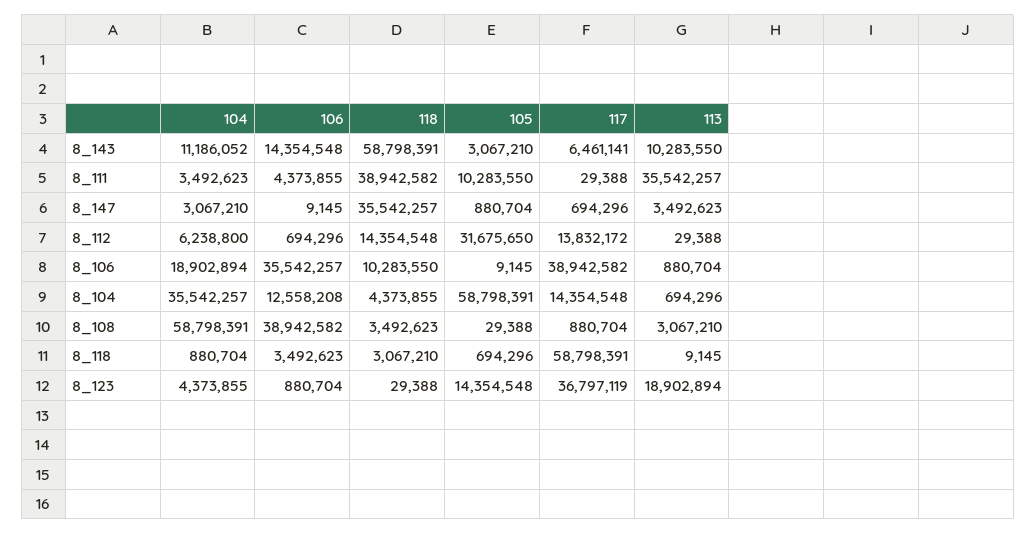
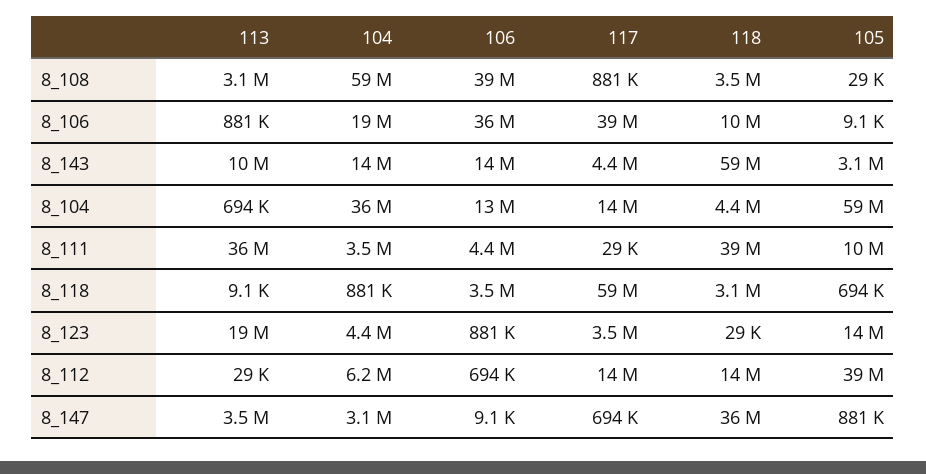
104, 8_143: 11186052 -> 14000000
117, 8_143: 6461141 -> 4400000
105, 8_112: 31675650 -> 39000000
117, 8_123: 36797119 -> 3500000

